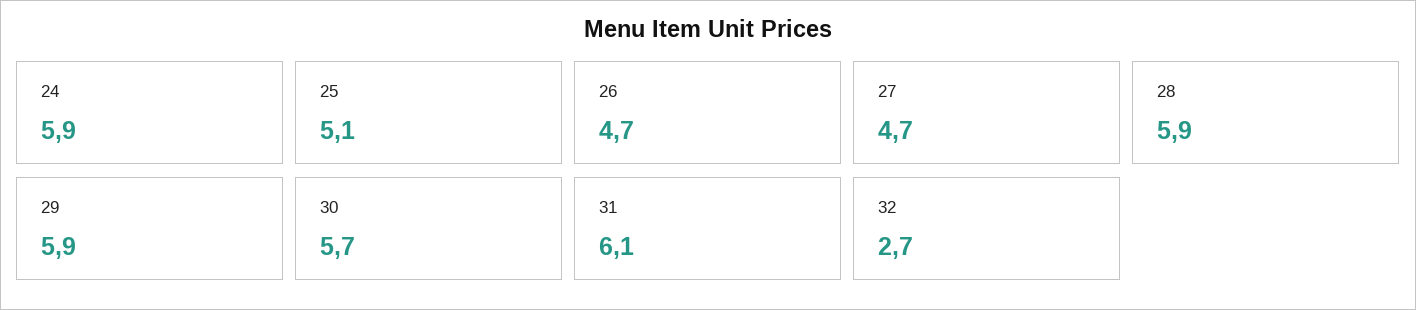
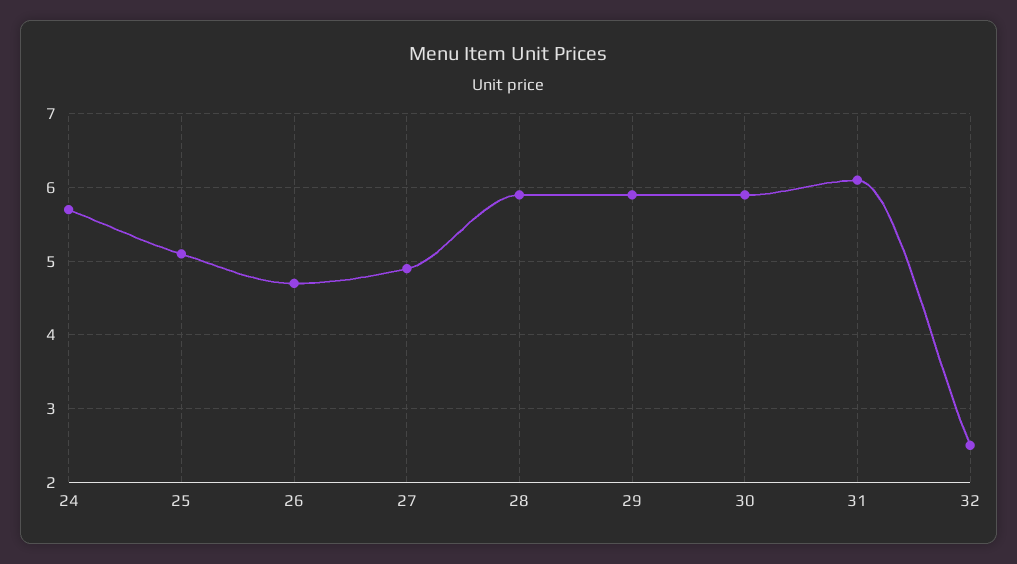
24: 5.9 -> 5.7
27: 4.7 -> 4.9
30: 5.7 -> 5.9
32: 2.7 -> 2.5

